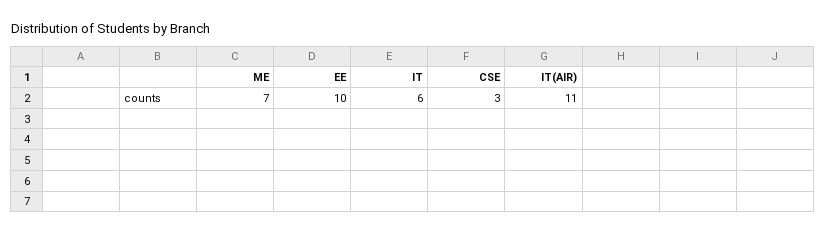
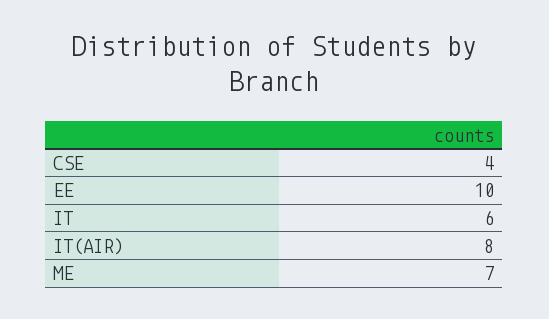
CSE: 3 -> 4
IT(AIR): 11 -> 8

